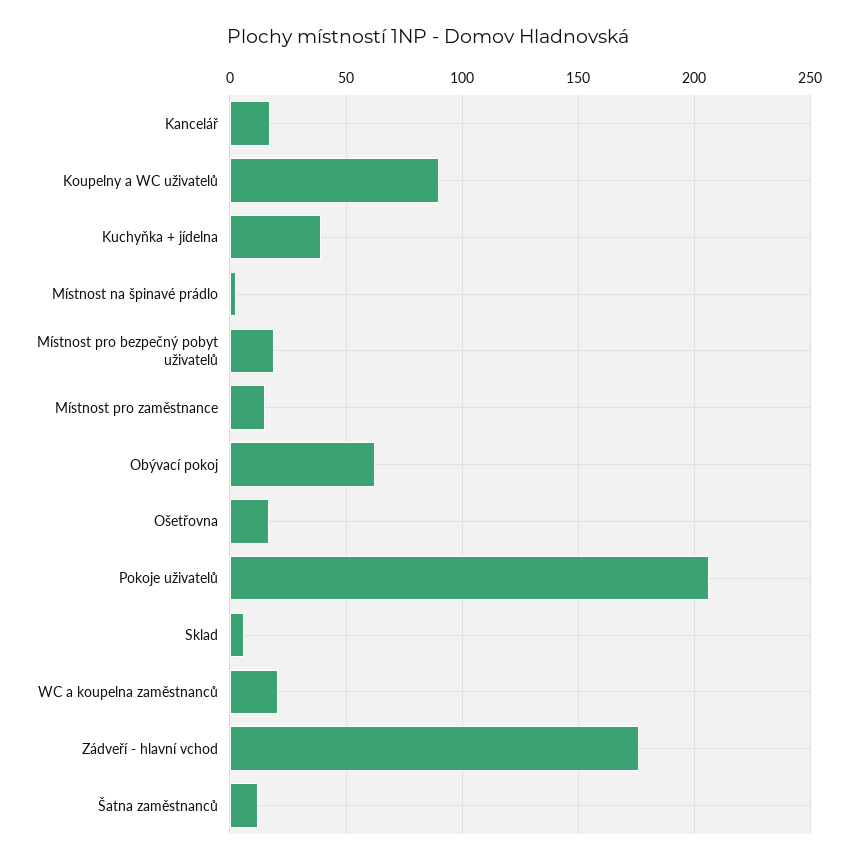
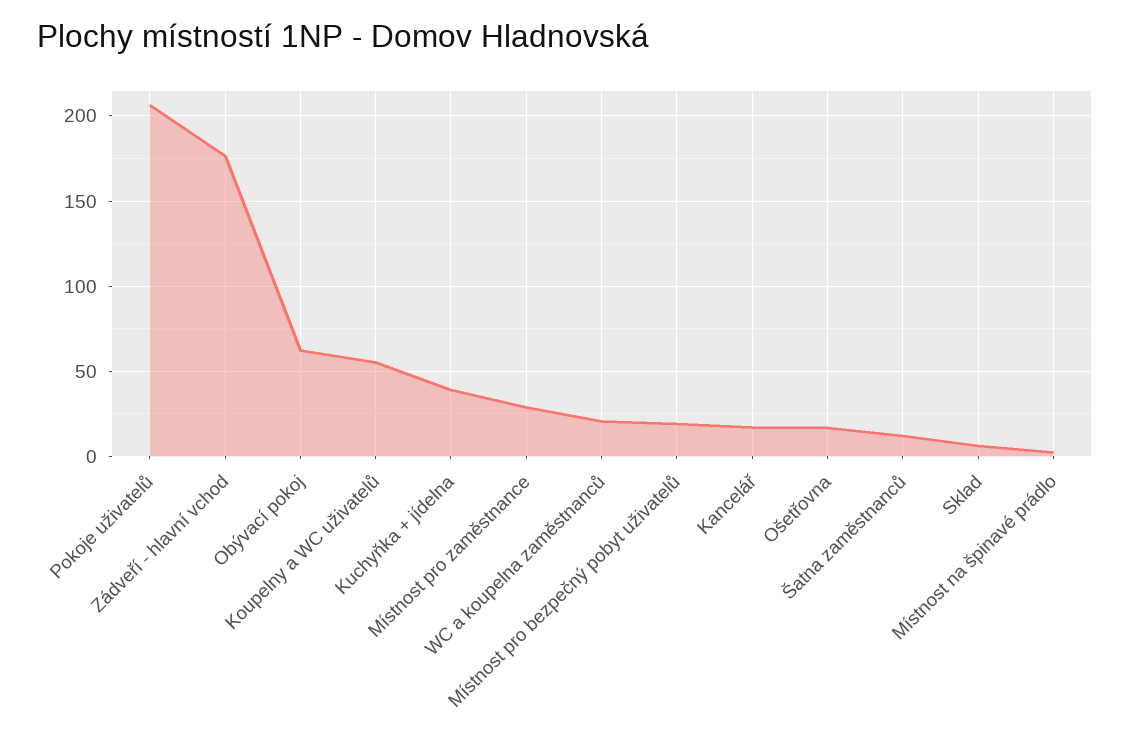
Koupelny a WC uživatelů: 90 -> 55
Místnost pro zaměstnance: 15 -> 30

